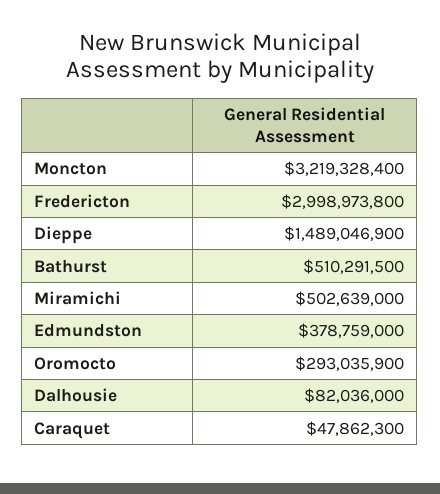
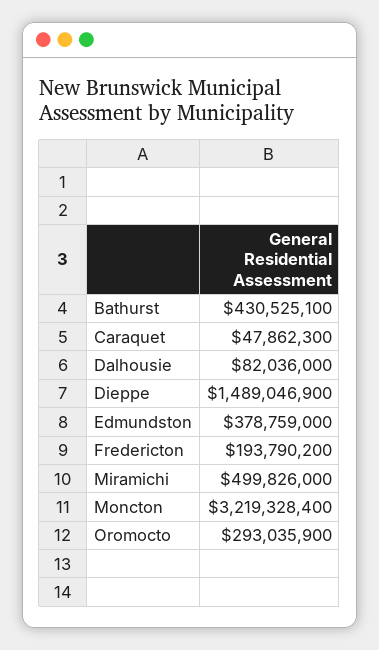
Fredericton: 2998973800 -> 193790200
Bathurst: 510291500 -> 430525100
Miramichi: 502639000 -> 499826000

